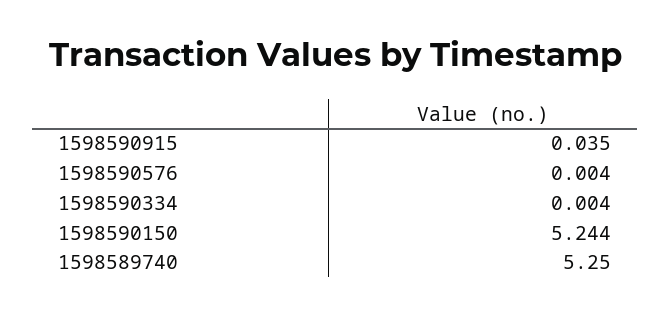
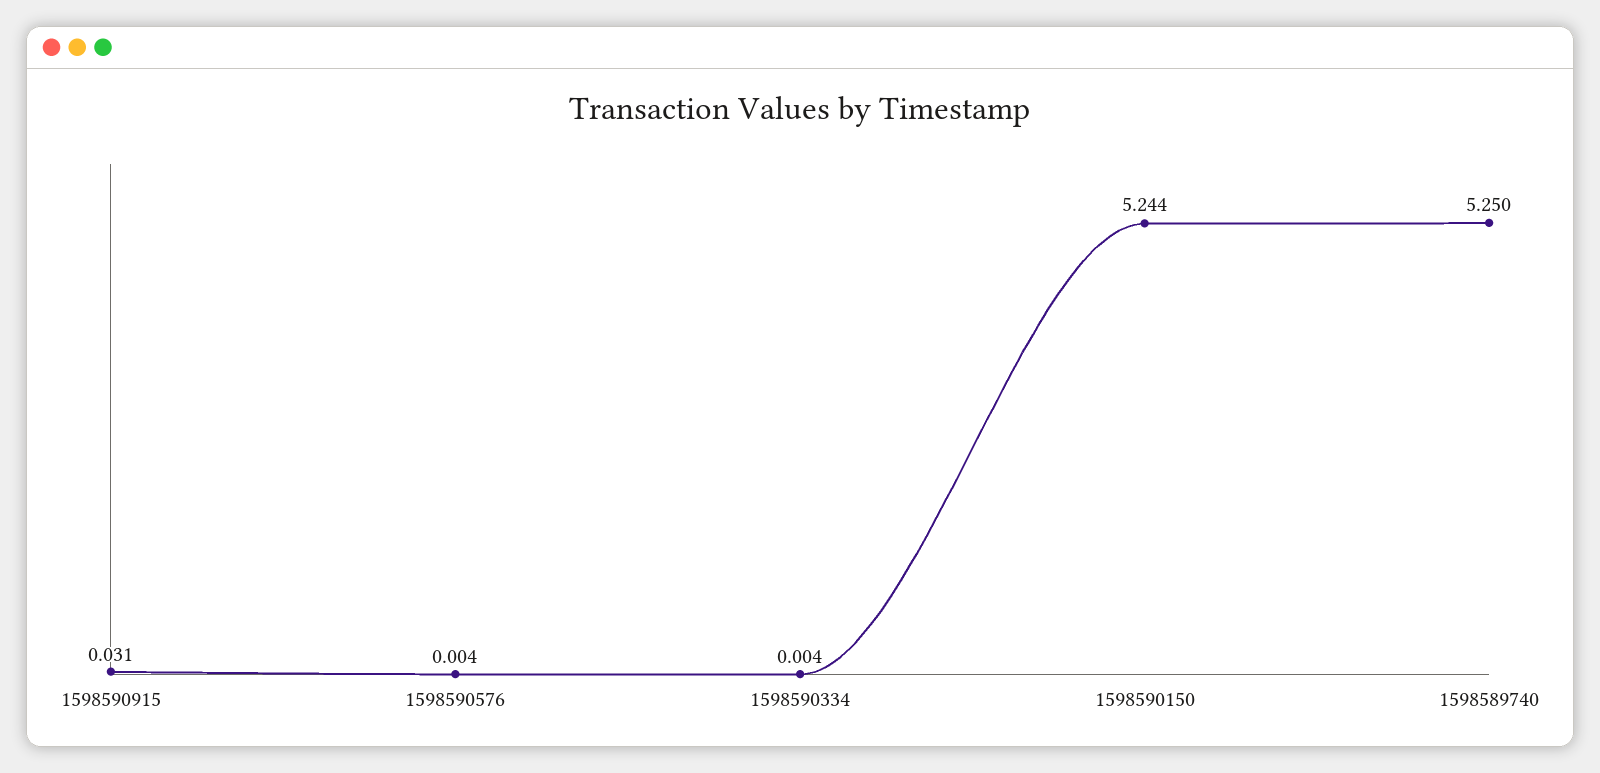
1598590915: 0.035 -> 0.031

